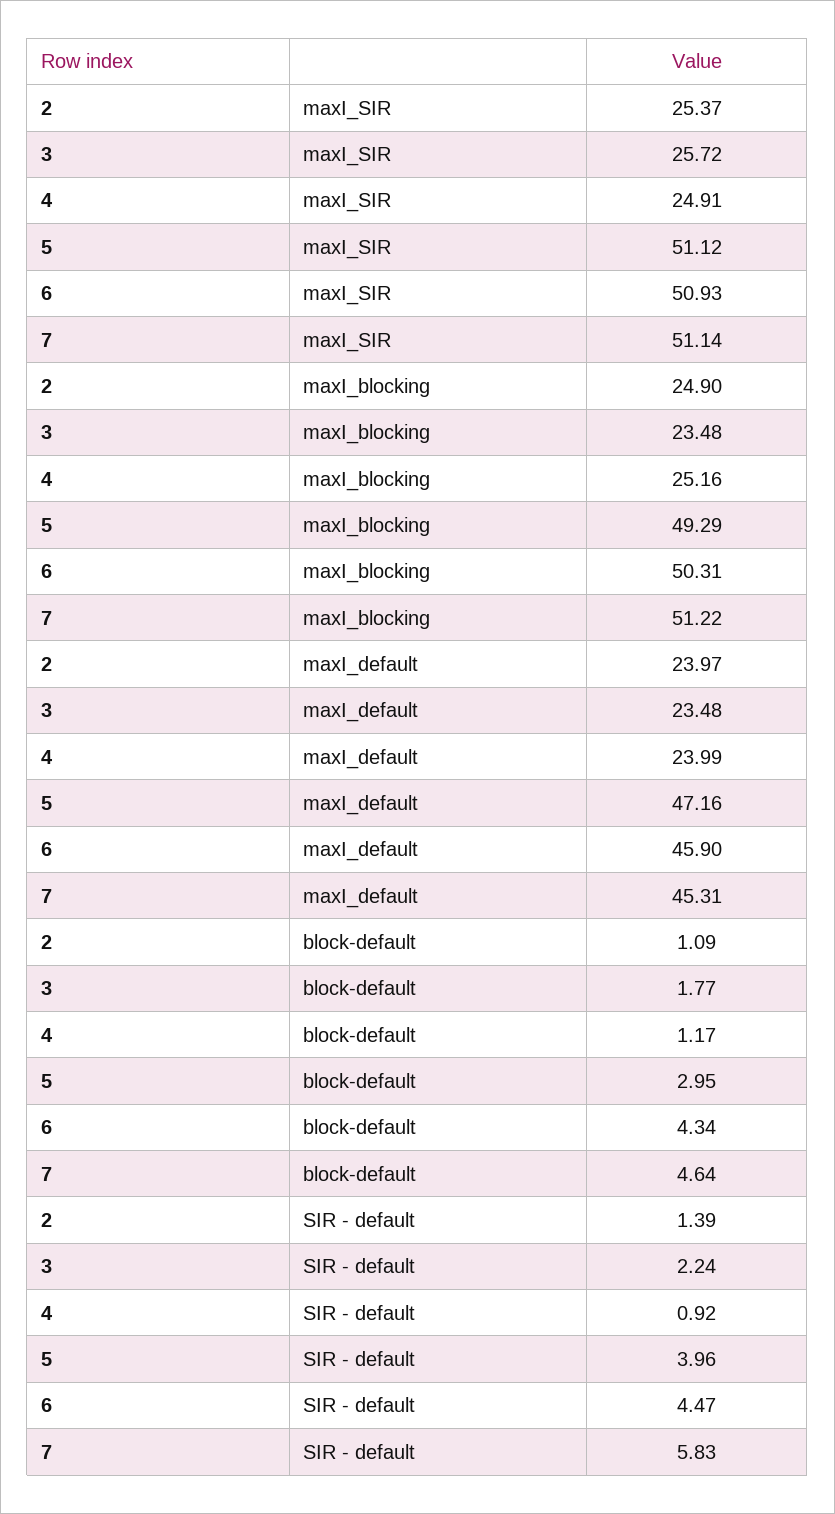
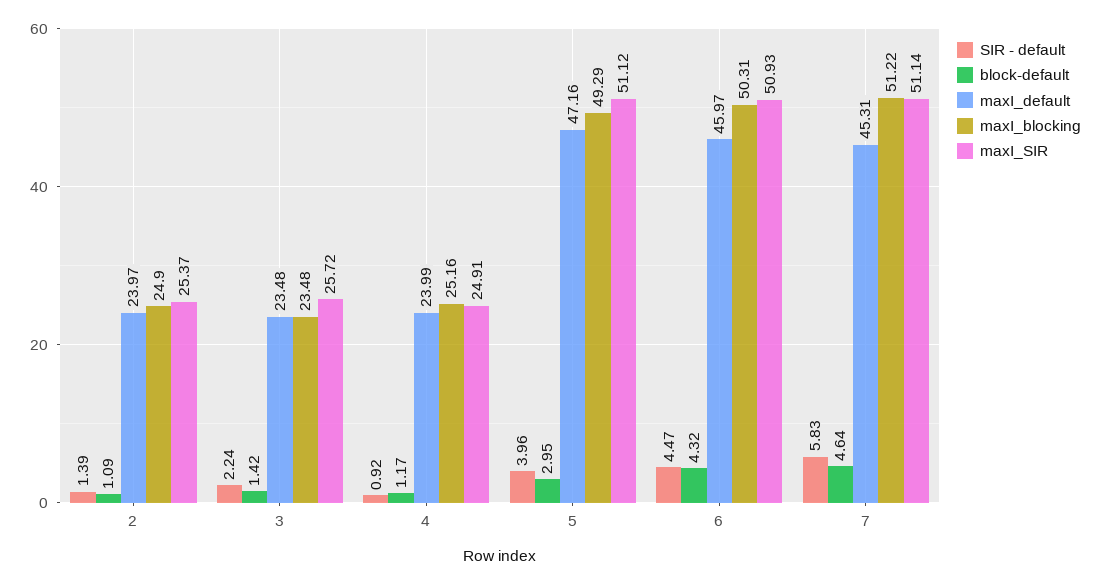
maxI_default, 6: 45.9 -> 45.97
block-default, 3: 1.77 -> 1.42
block-default, 6: 4.34 -> 4.32

